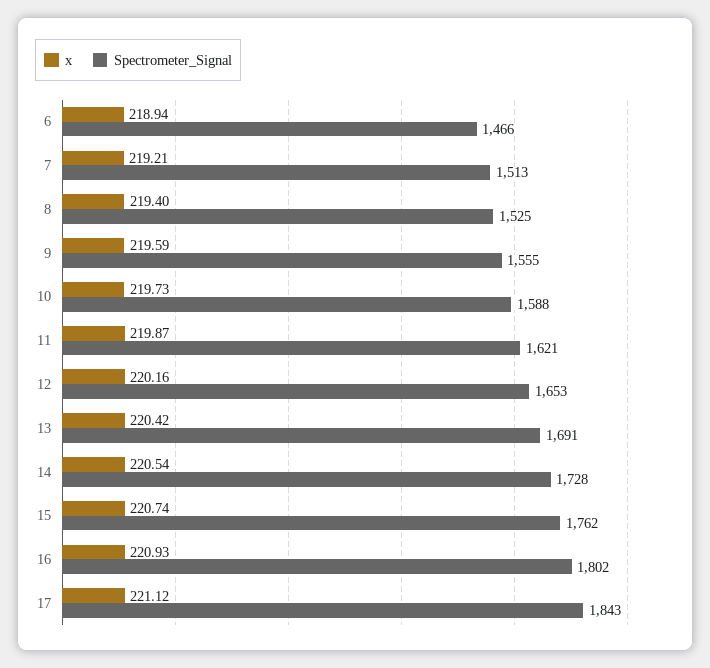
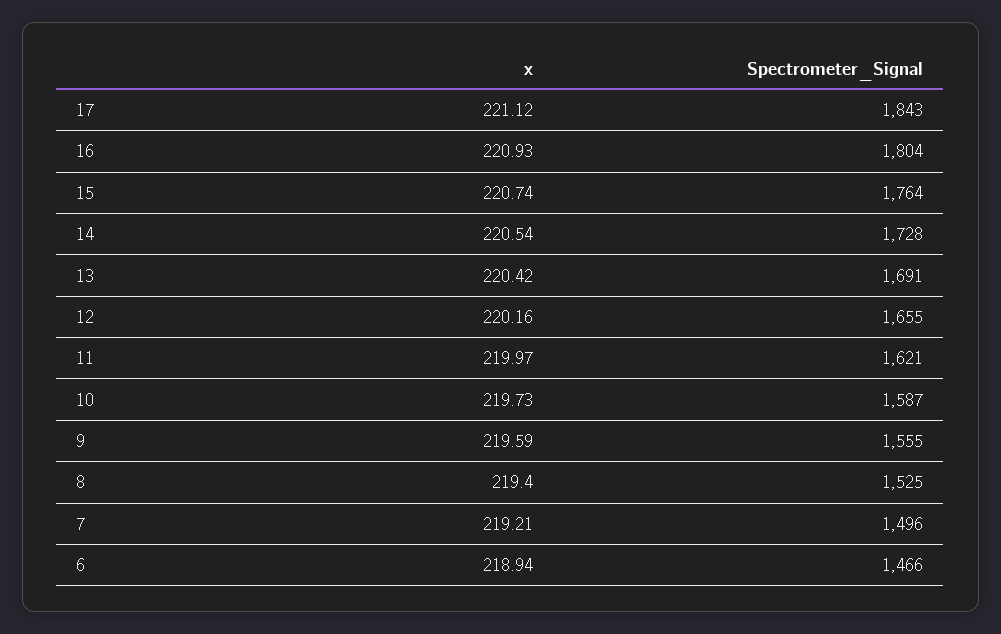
Spectrometer_Signal, 7: 1513 -> 1496
Spectrometer_Signal, 10: 1588 -> 1587
x, 11: 219.87 -> 219.97
Spectrometer_Signal, 12: 1653 -> 1655
Spectrometer_Signal, 15: 1762 -> 1764
Spectrometer_Signal, 16: 1802 -> 1804

